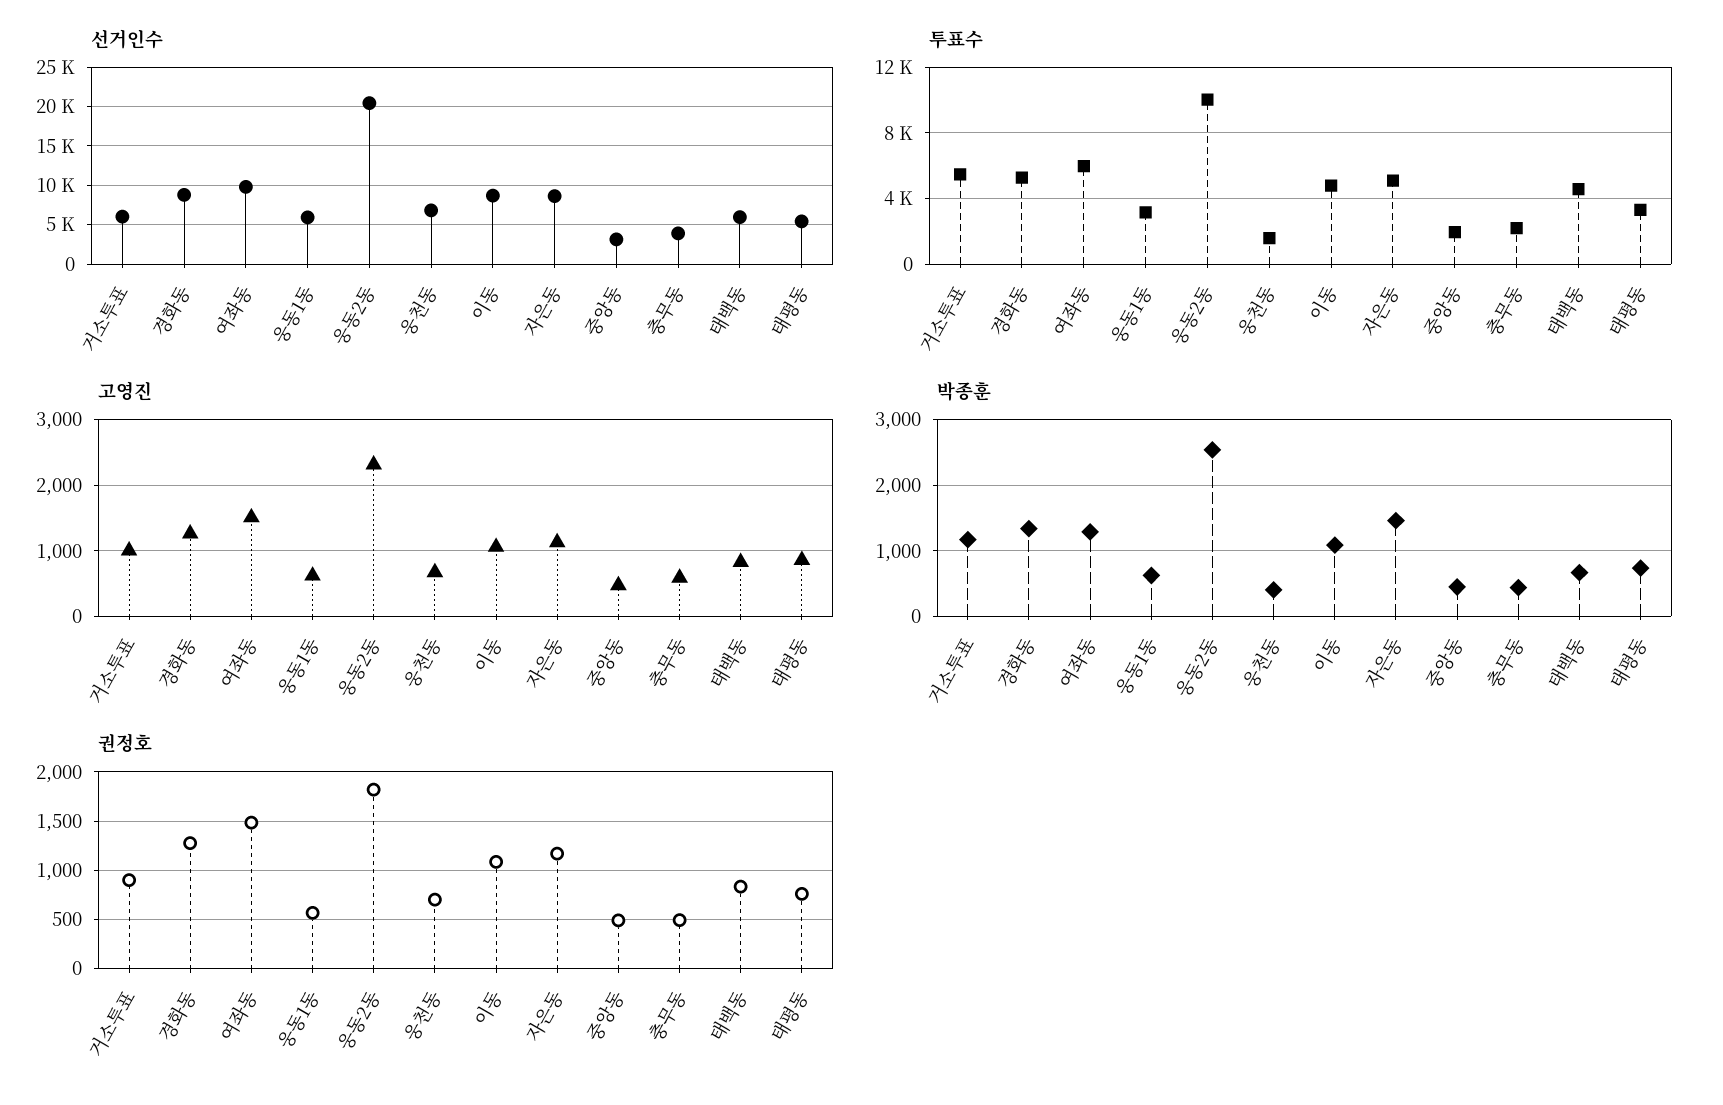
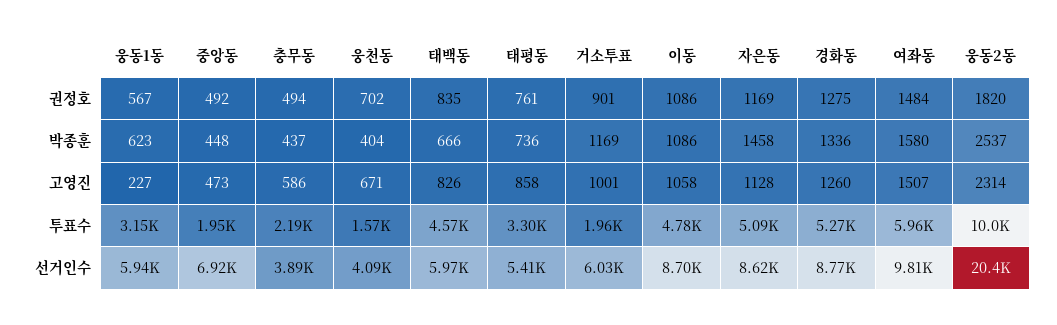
선거인수, 웅천동: 7000 -> 4090
선거인수, 중앙동: 3000 -> 6920
투표수, 거소투표: 5500 -> 1960
고영진, 웅동1동: 600 -> 227
박종훈, 여좌동: 1300 -> 1580

